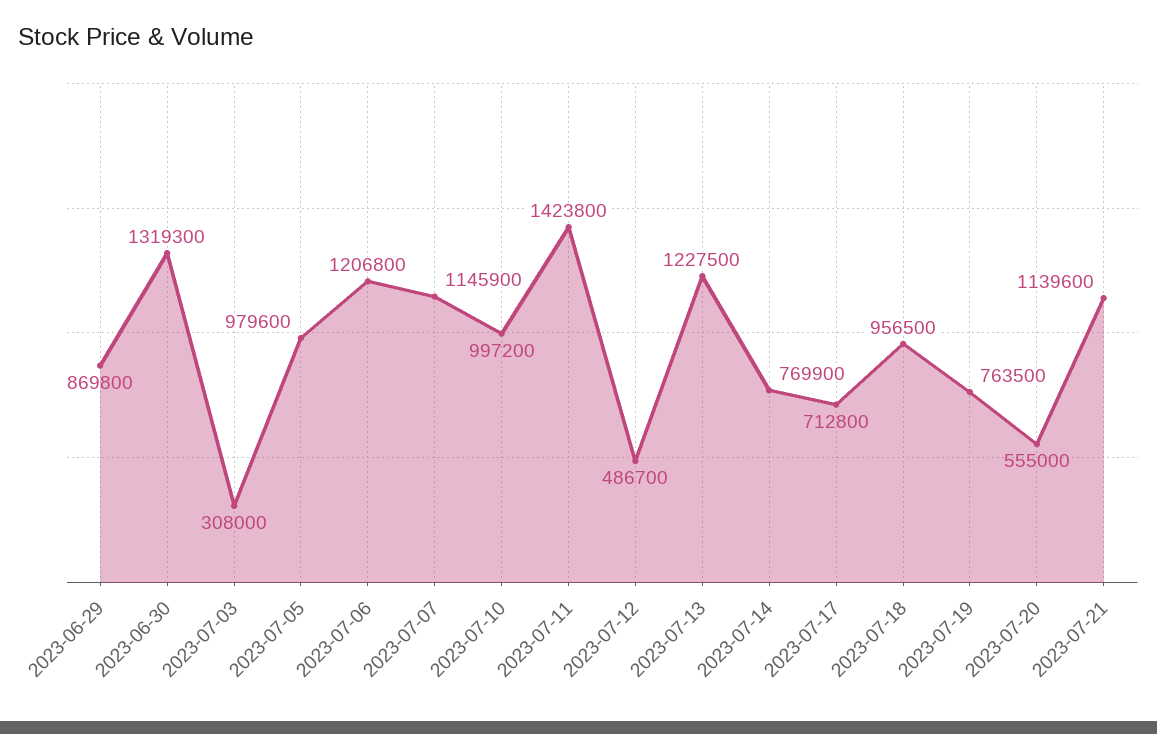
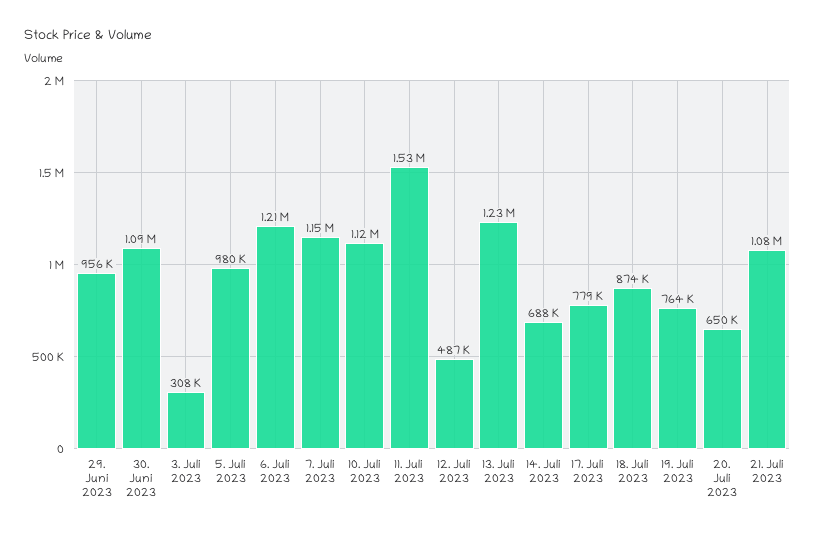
2023-06-29: 869800 -> 956000
2023-06-30: 1319300 -> 1090000
2023-07-10: 997200 -> 1120000
2023-07-11: 1423800 -> 1530000
2023-07-14: 769900 -> 688000
2023-07-17: 712800 -> 779000
2023-07-18: 956500 -> 874000
2023-07-20: 555000 -> 650000
2023-07-21: 1139600 -> 1080000

